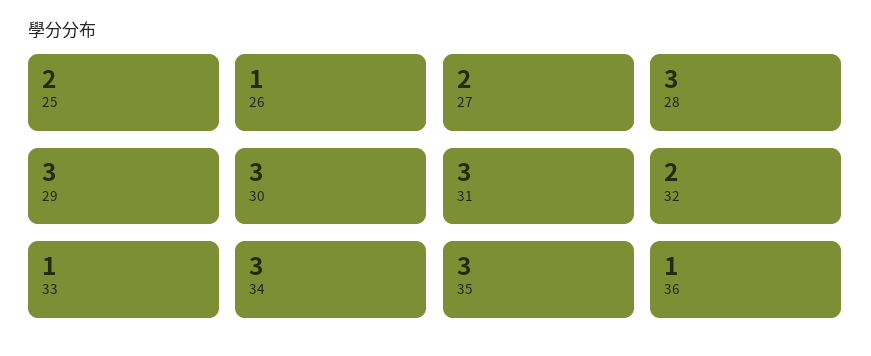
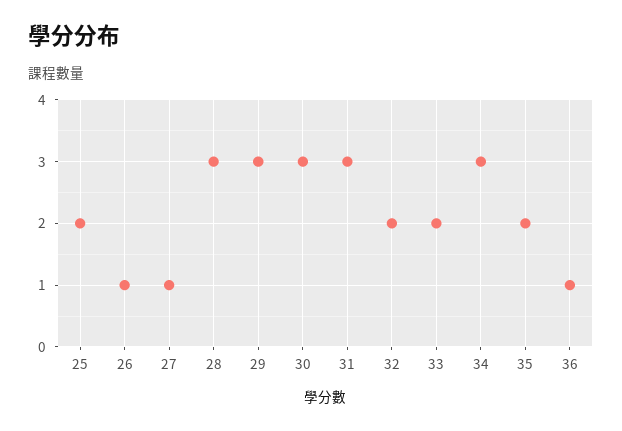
27: 2 -> 1
33: 1 -> 2
35: 3 -> 2

